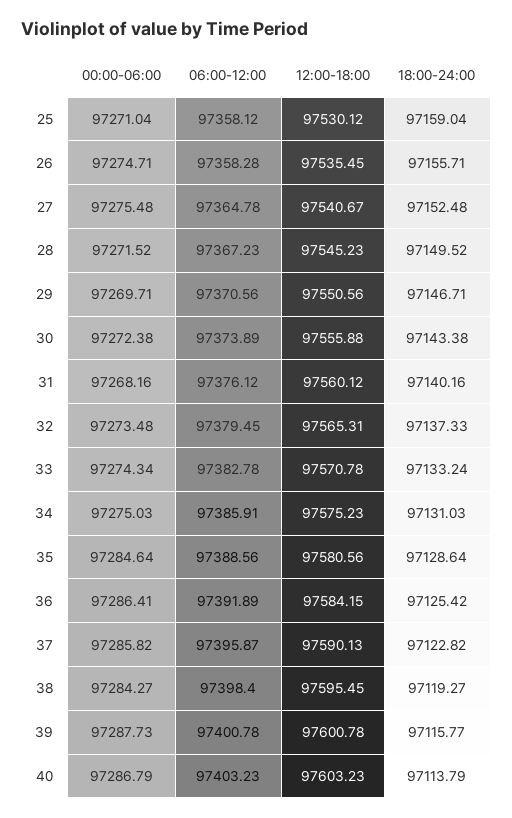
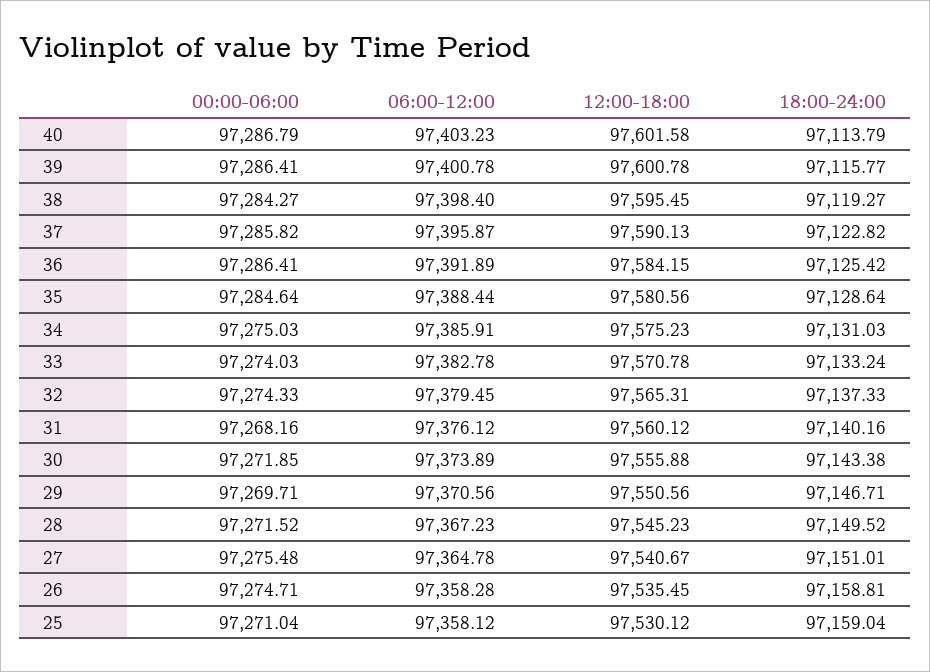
18:00-24:00, 26: 97155.71 -> 97158.81
18:00-24:00, 27: 97152.48 -> 97151.01
00:00-06:00, 30: 97272.38 -> 97271.85
00:00-06:00, 32: 97273.48 -> 97274.33
00:00-06:00, 33: 97274.34 -> 97274.03
06:00-12:00, 35: 97388.56 -> 97388.44
00:00-06:00, 39: 97287.73 -> 97286.41
12:00-18:00, 40: 97603.23 -> 97601.58

